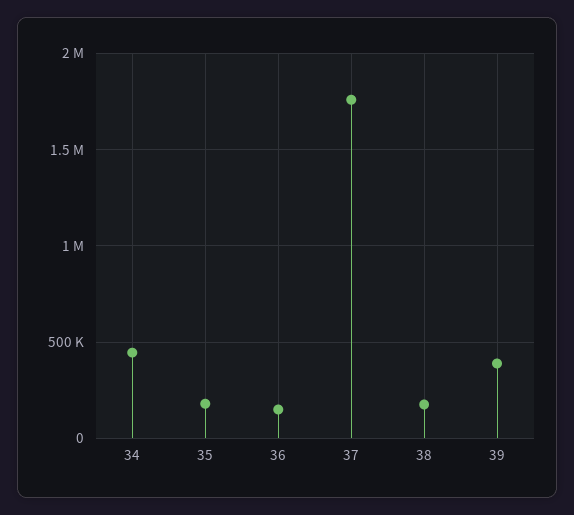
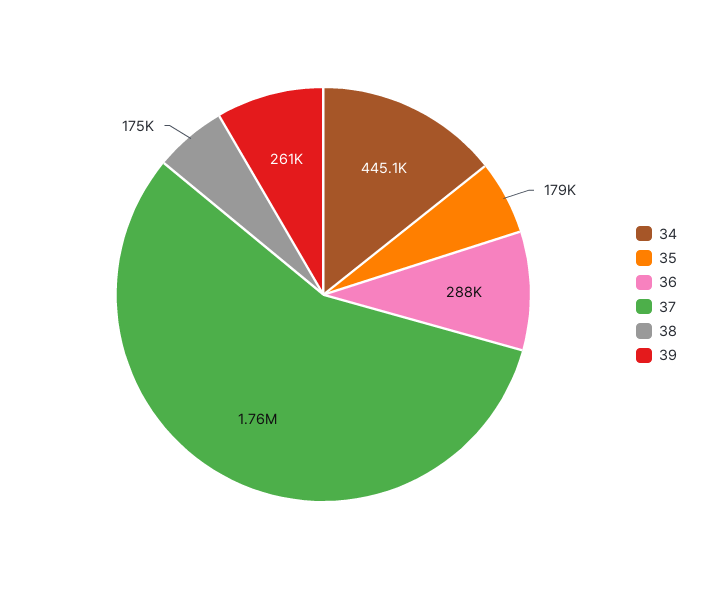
36: 150000 -> 288000
39: 400000 -> 261000

